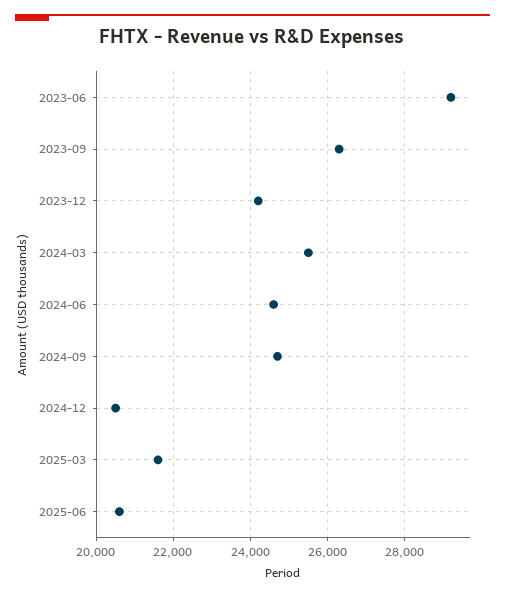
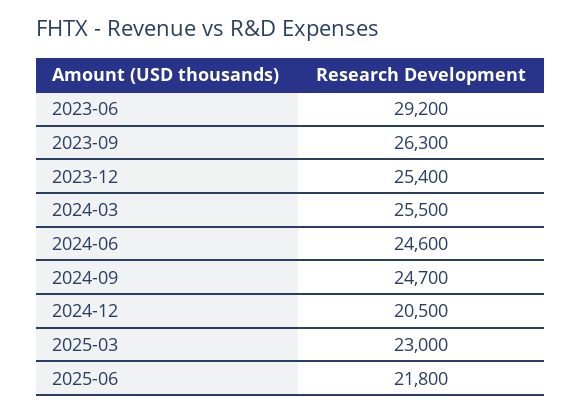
2023-12: 24200 -> 25400
2025-03: 21600 -> 23000
2025-06: 20600 -> 21800

